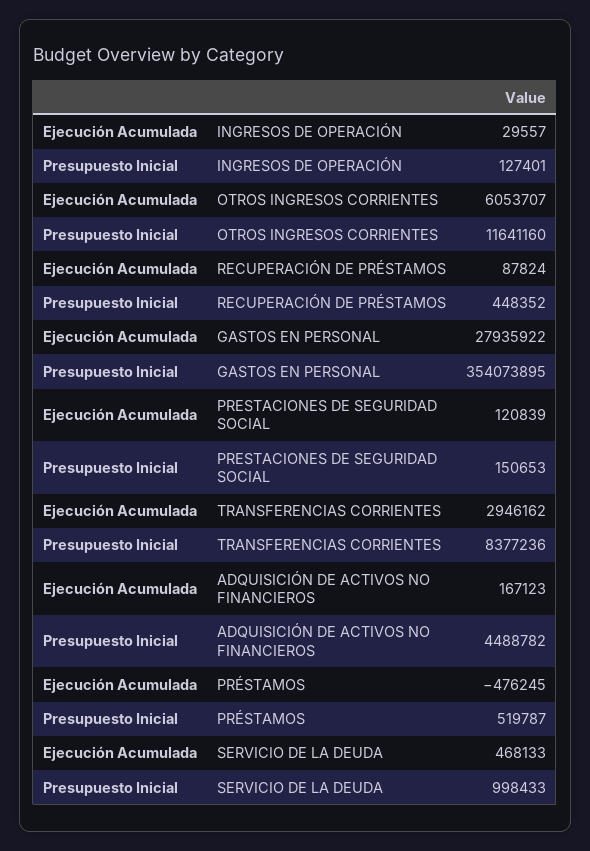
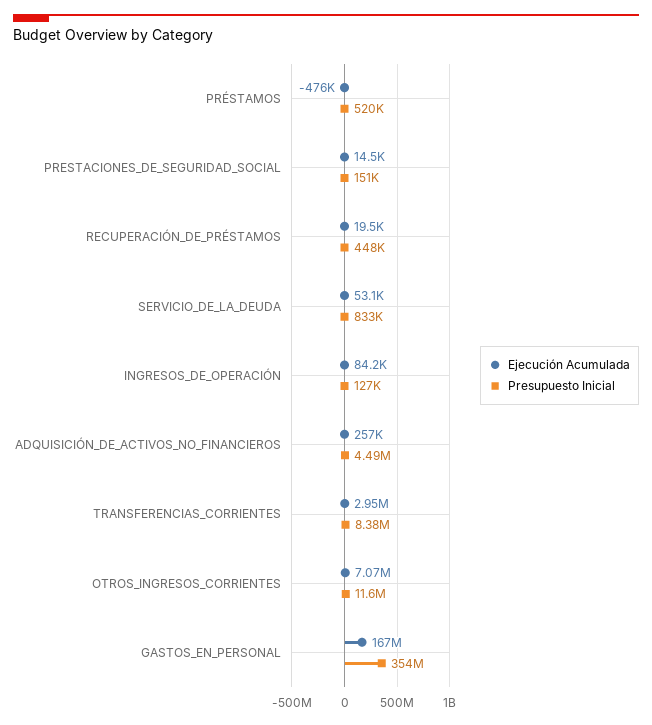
Ejecución Acumulada, INGRESOS DE OPERACIÓN: 29557 -> 84200
Ejecución Acumulada, OTROS INGRESOS CORRIENTES: 6053707 -> 7070000
Ejecución Acumulada, RECUPERACIÓN DE PRÉSTAMOS: 87824 -> 19500
Ejecución Acumulada, GASTOS EN PERSONAL: 27935922 -> 167000000
Ejecución Acumulada, PRESTACIONES DE SEGURIDAD SOCIAL: 120839 -> 14500
Ejecución Acumulada, ADQUISICIÓN DE ACTIVOS NO FINANCIEROS: 167123 -> 257000
Ejecución Acumulada, SERVICIO DE LA DEUDA: 468133 -> 53100
Presupuesto Inicial, SERVICIO DE LA DEUDA: 998433 -> 833000

